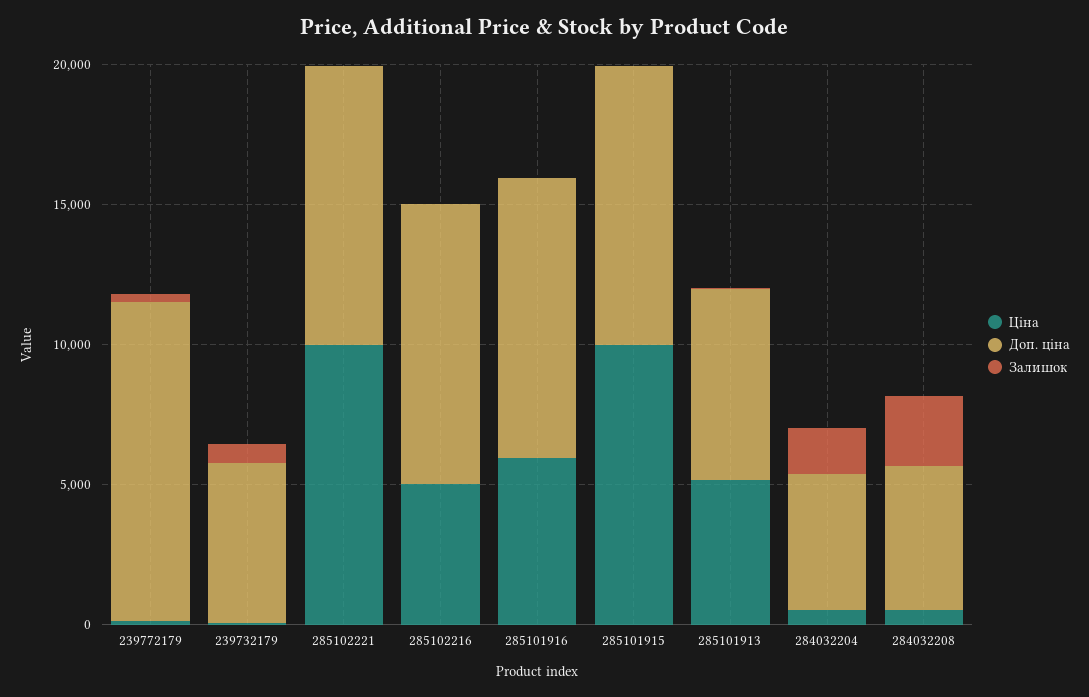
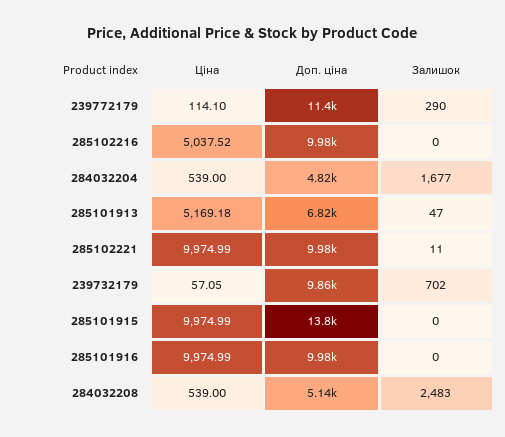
Доп. ціна, 239732179: 6000 -> 9860
Ціна, 285101916: 6000 -> 9974.99
Доп. ціна, 285101915: 10000 -> 13800

